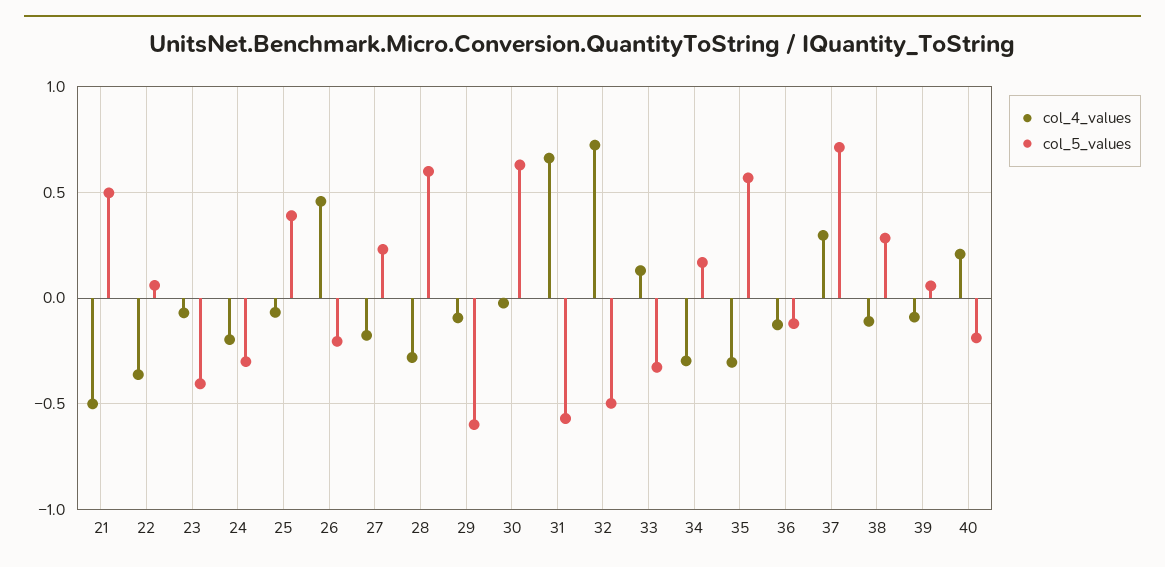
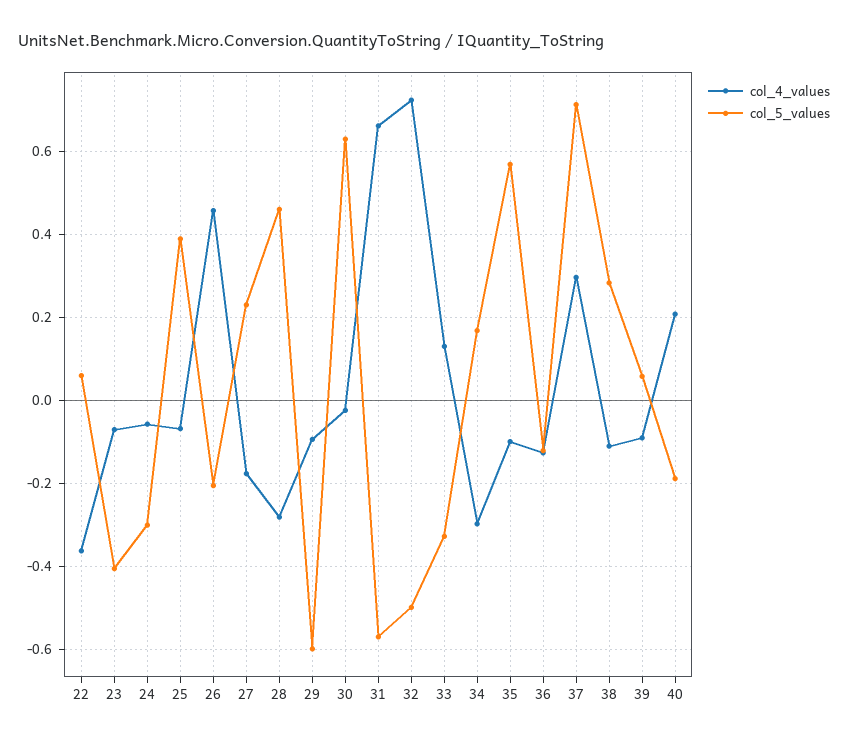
col_4_values, 21: -0.5 -> none
col_5_values, 21: 0.5 -> none
col_4_values, 24: -0.2 -> -0.06
col_5_values, 28: 0.6 -> 0.46
col_4_values, 35: -0.3 -> -0.1

